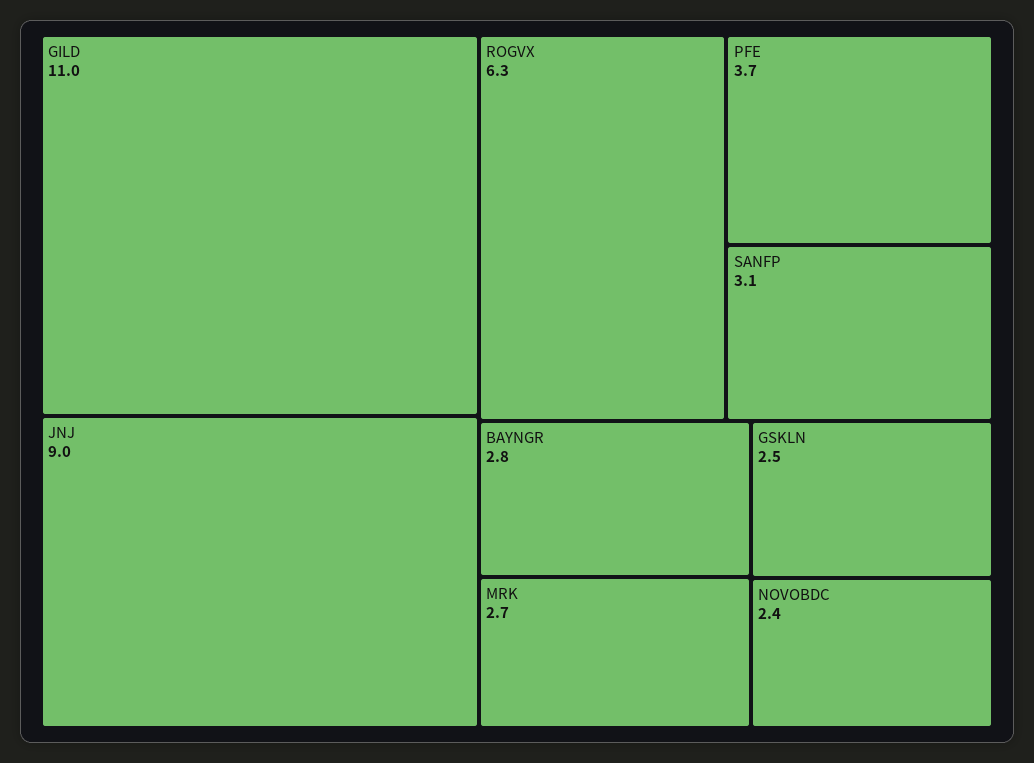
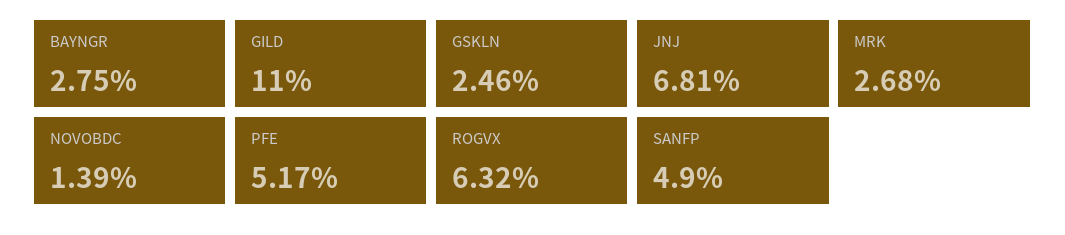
JNJ: 9 -> 6.81
PFE: 3.7 -> 5.17
SANFP: 3.1 -> 4.9
NOVOBDC: 2.4 -> 1.39

